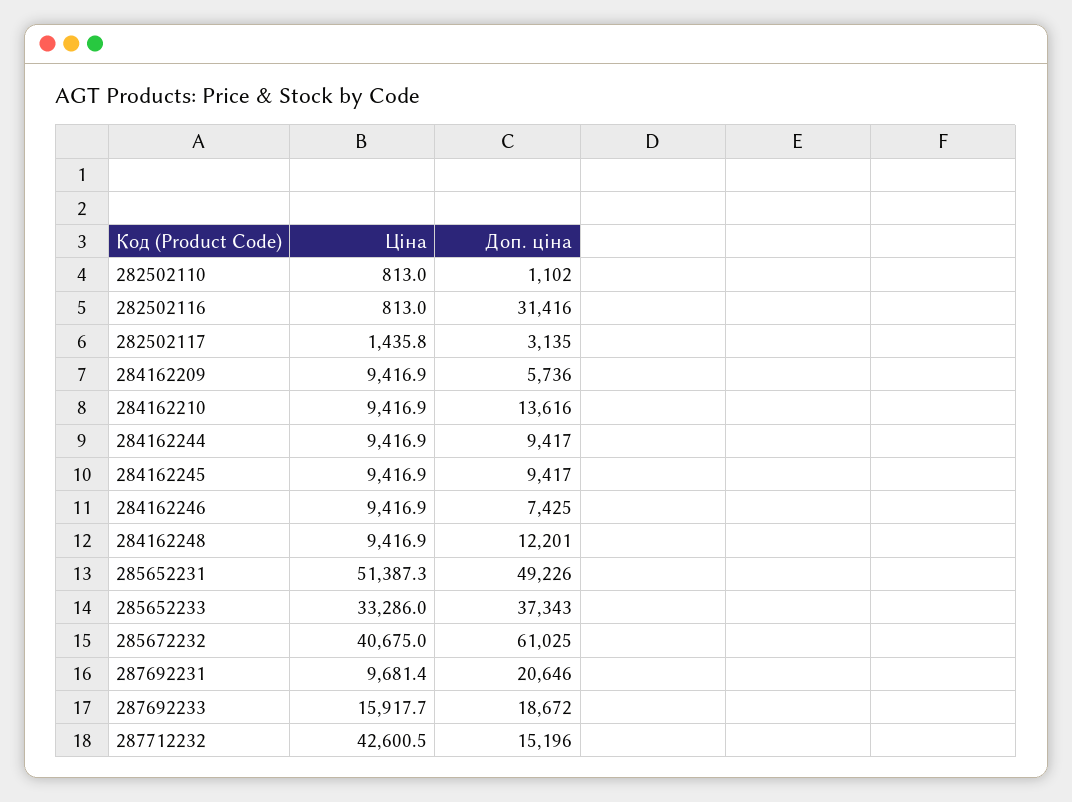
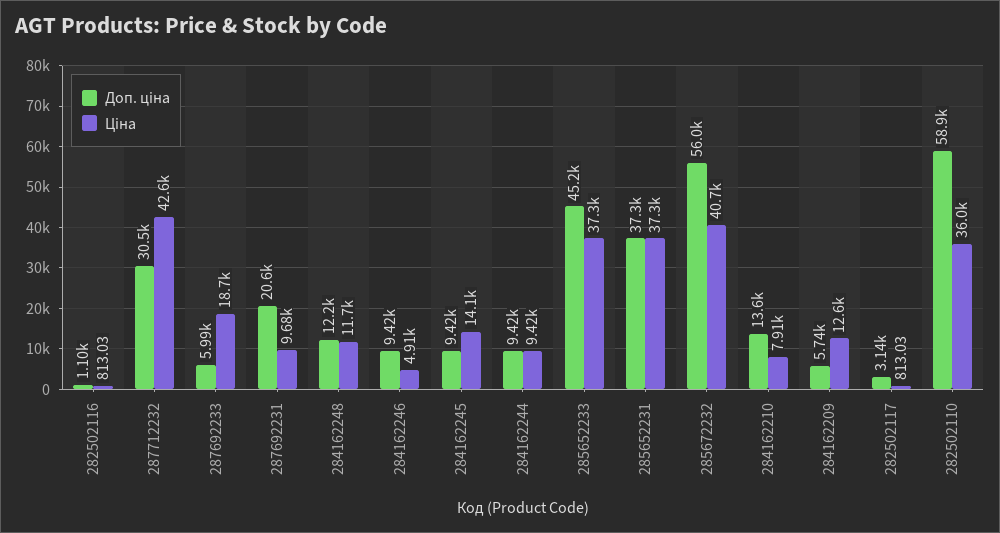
Ціна, 282502110: 813 -> 36000
Доп. ціна, 282502110: 1102 -> 58900
Доп. ціна, 282502116: 31416 -> 1100
Ціна, 282502117: 1435.8 -> 813.03
Ціна, 284162209: 9416.9 -> 12600
Ціна, 284162210: 9416.9 -> 7910
Ціна, 284162245: 9416.9 -> 14100
Ціна, 284162246: 9416.9 -> 4910
Доп. ціна, 284162246: 7425 -> 9420
Ціна, 284162248: 9416.9 -> 11700
Ціна, 285652231: 51387.3 -> 37300
Доп. ціна, 285652231: 49226 -> 37300
Ціна, 285652233: 33286 -> 37300
Доп. ціна, 285652233: 37343 -> 45200
Доп. ціна, 285672232: 61025 -> 56000
Ціна, 287692233: 15917.7 -> 18700
Доп. ціна, 287692233: 18672 -> 5990
Доп. ціна, 287712232: 15196 -> 30500

